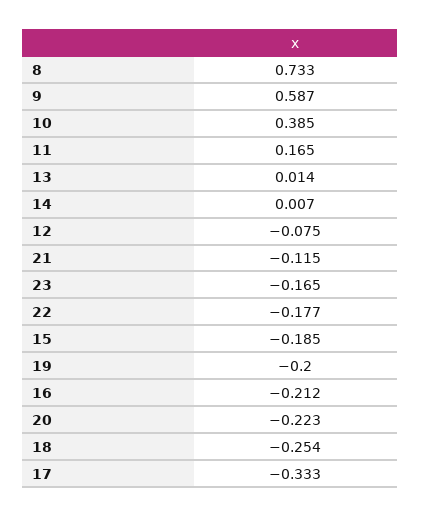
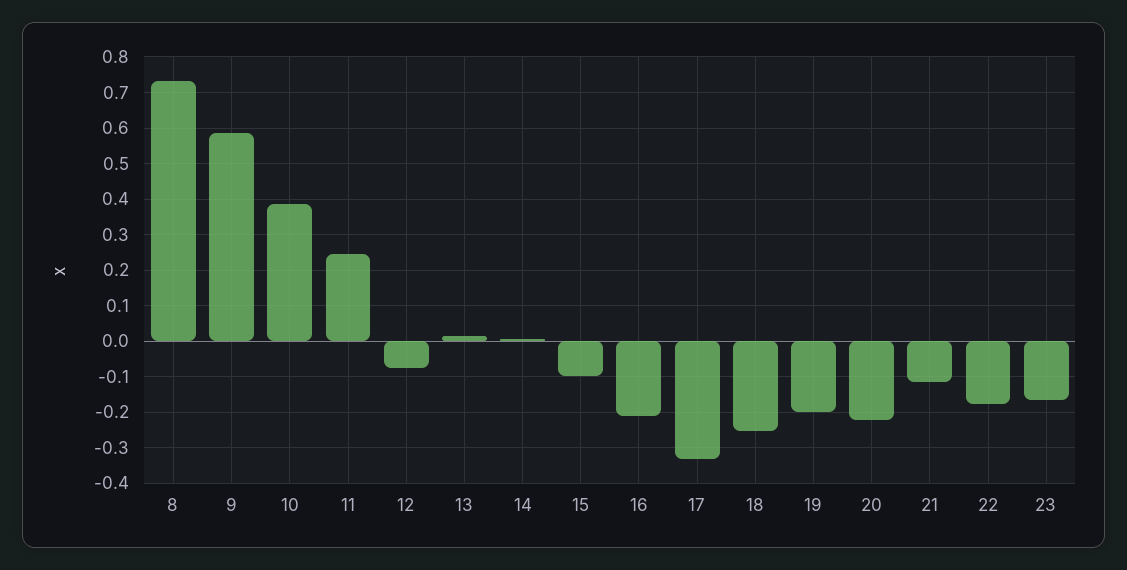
11: 0.165 -> 0.24
15: -0.185 -> -0.1

